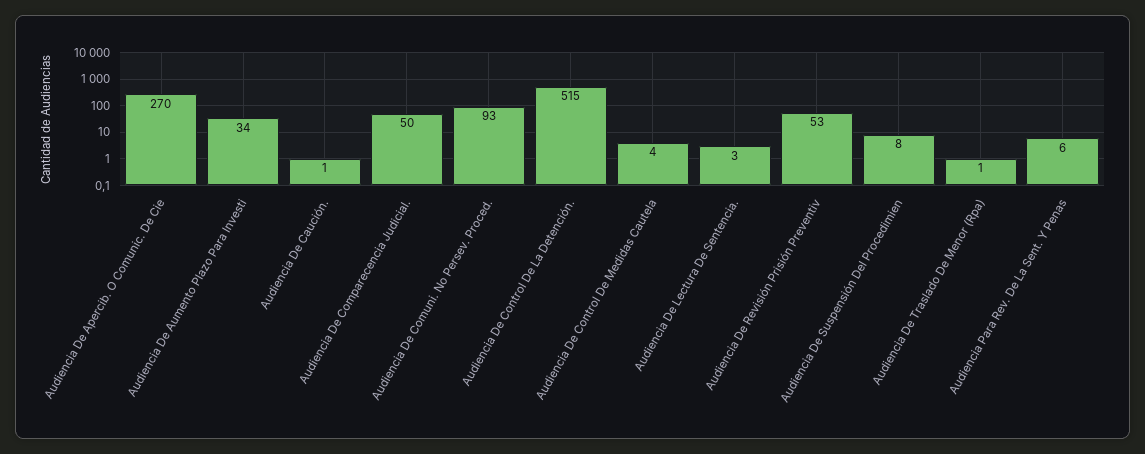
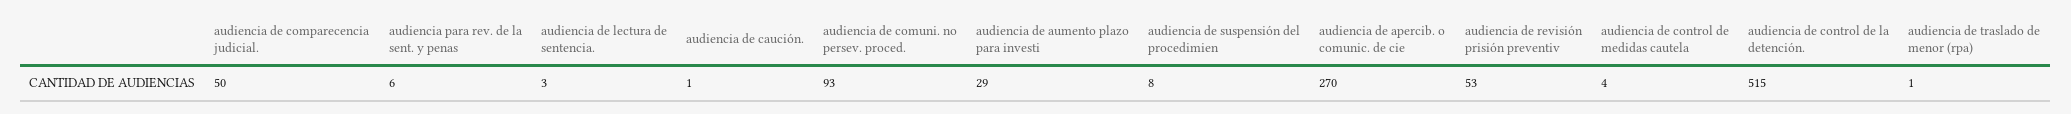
Audiencia De Aumento Plazo Para Investi: 34 -> 29

